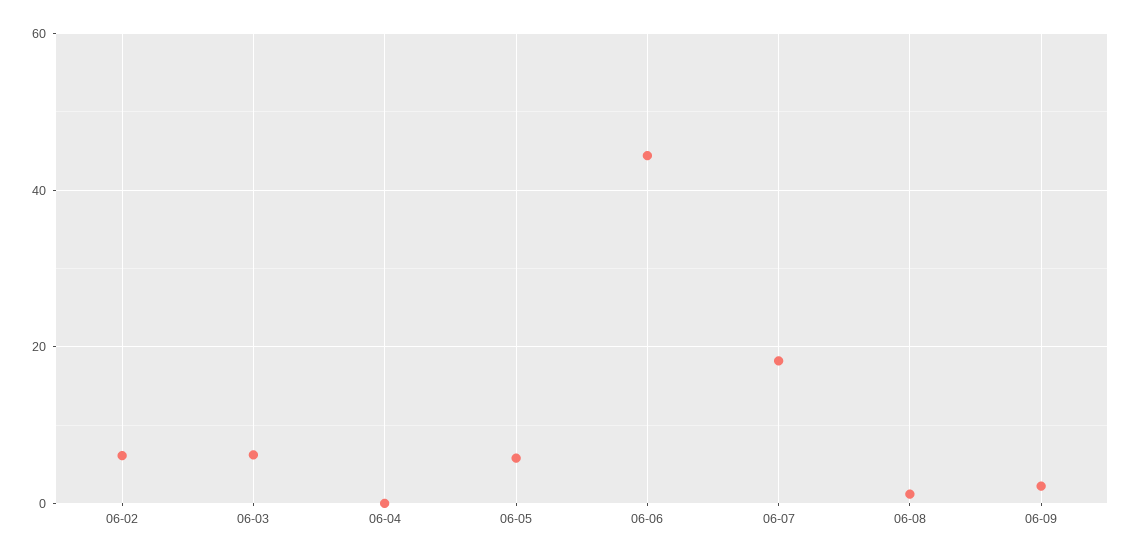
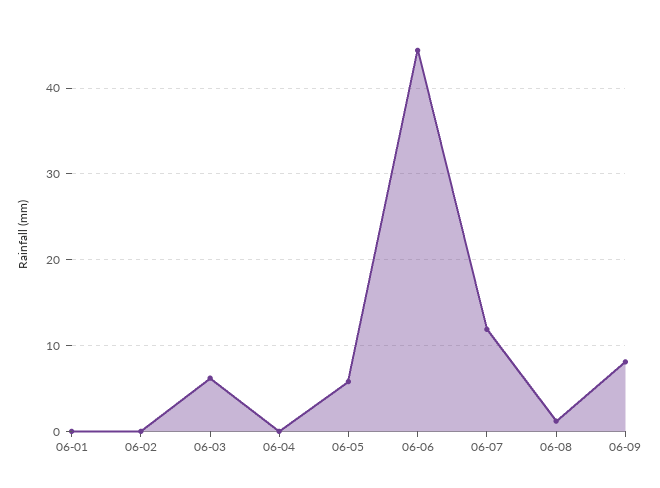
06-02: 6 -> 0
06-07: 18 -> 12
06-09: 2 -> 8
06-01: none -> 0

